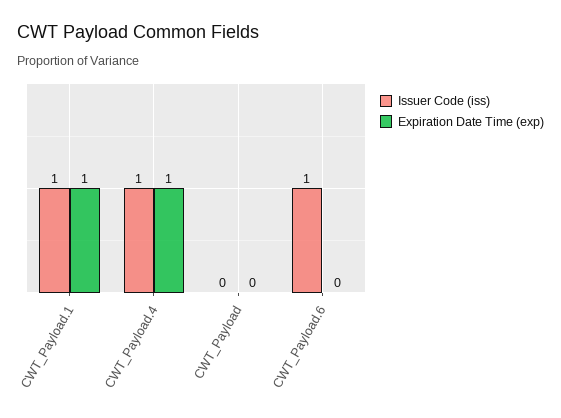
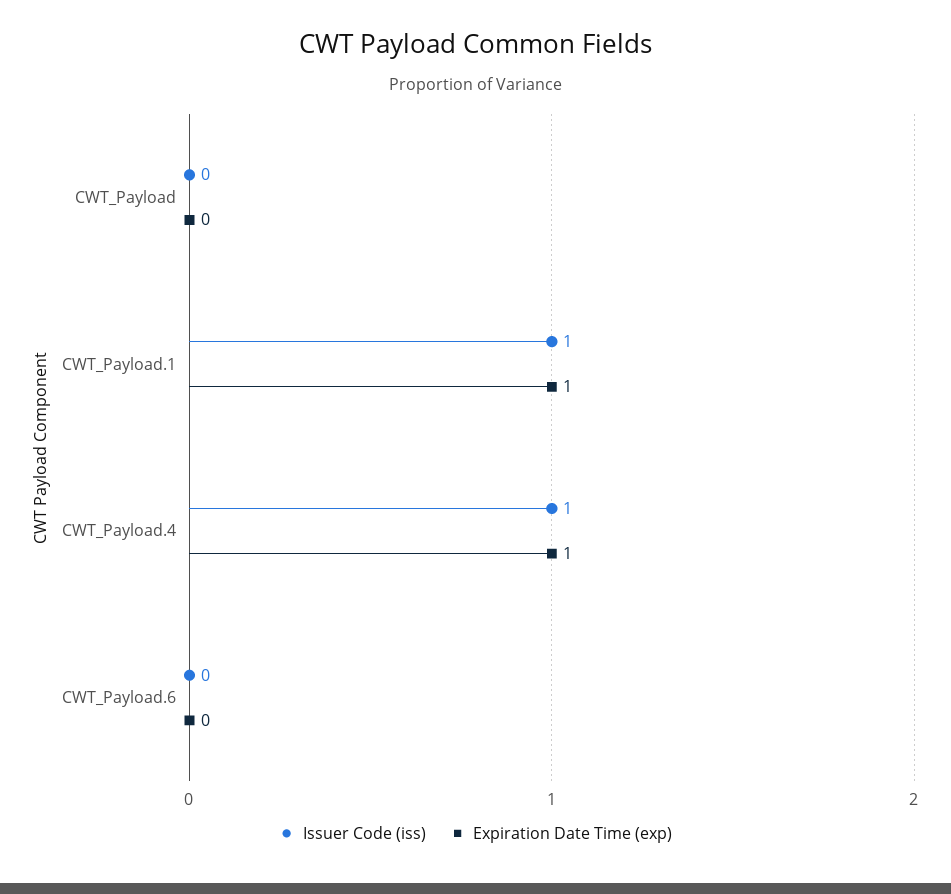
Issuer Code (iss), CWT_Payload.6: 1 -> 0

